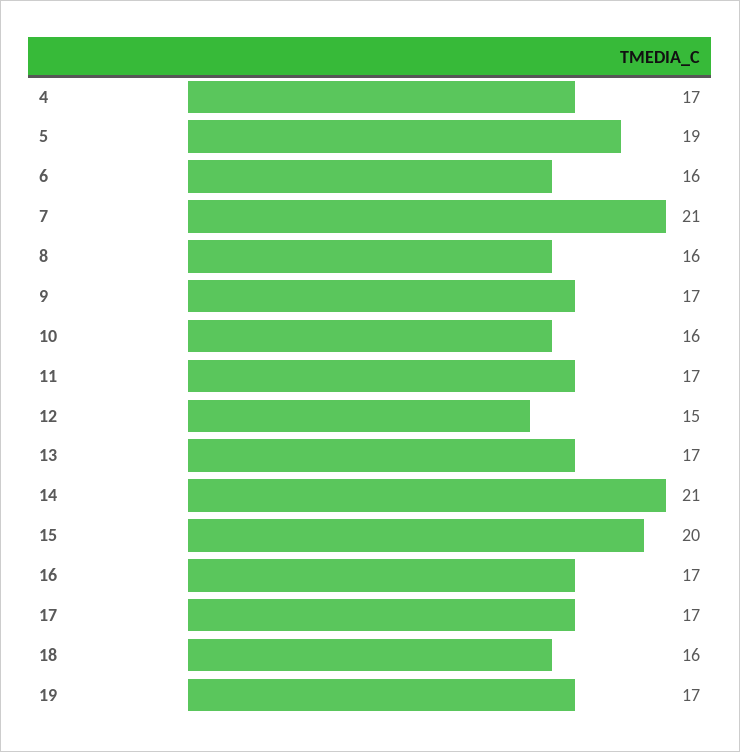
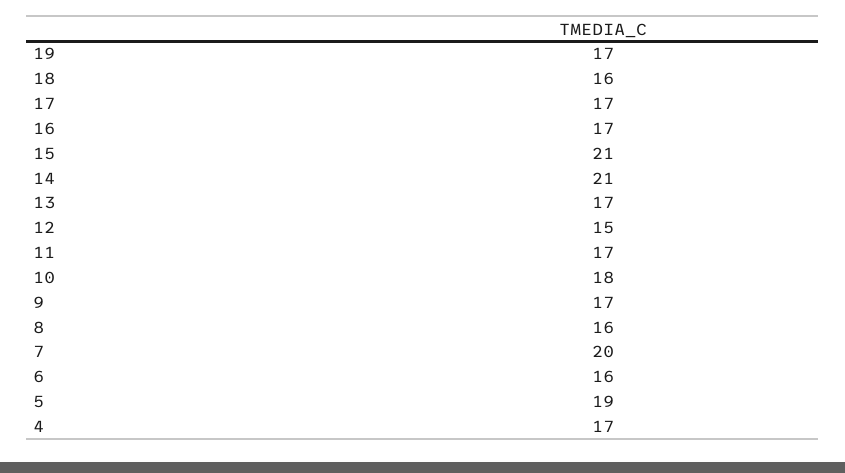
7: 21 -> 20
10: 16 -> 18
15: 20 -> 21

